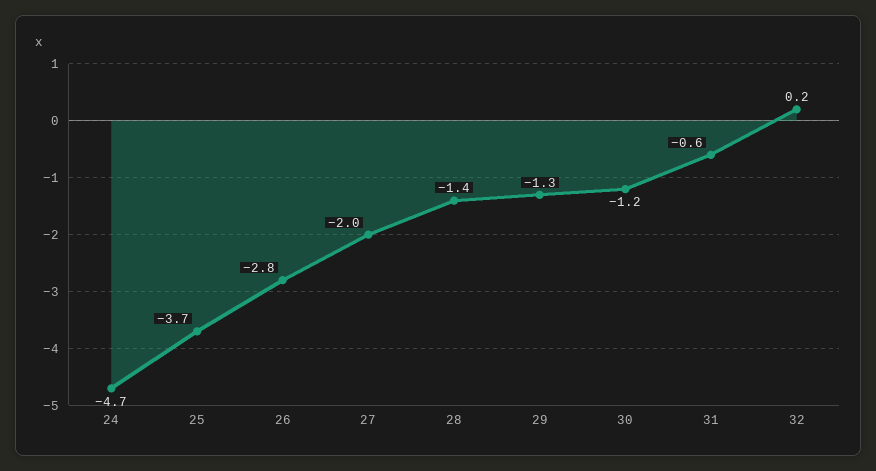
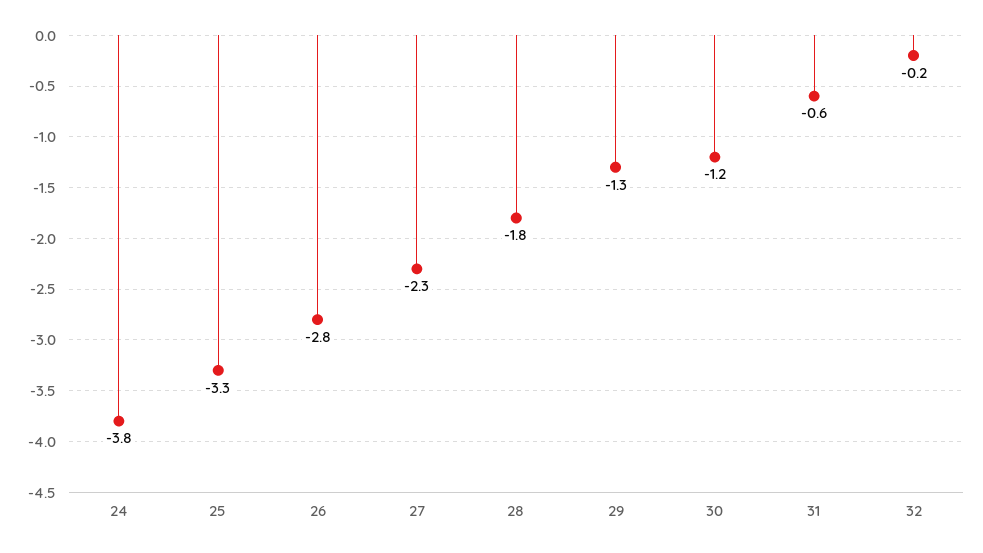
24: -4.7 -> -3.8
25: -3.7 -> -3.3
27: -2 -> -2.3
28: -1.4 -> -1.8
32: 0.2 -> -0.2

